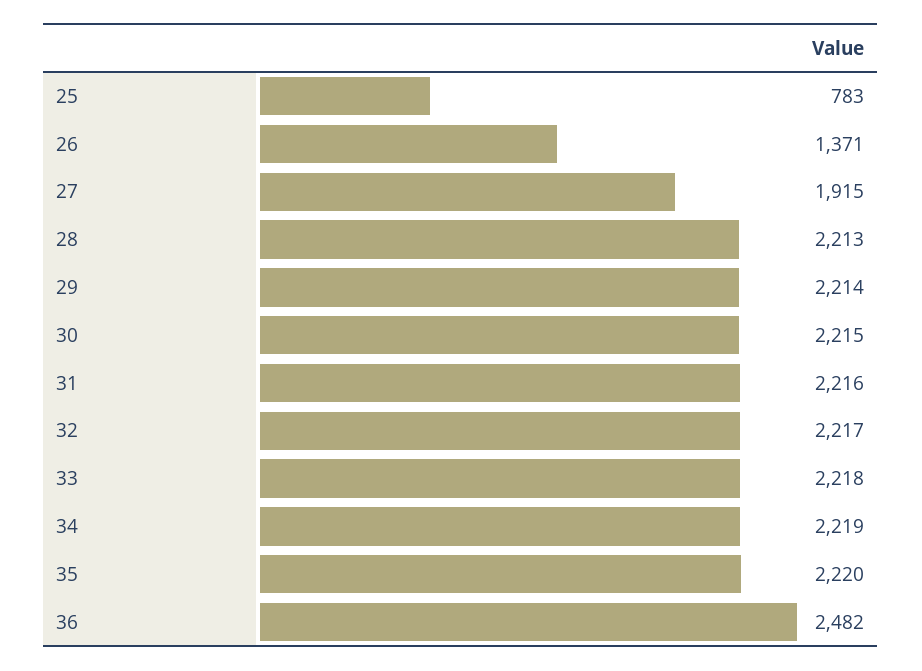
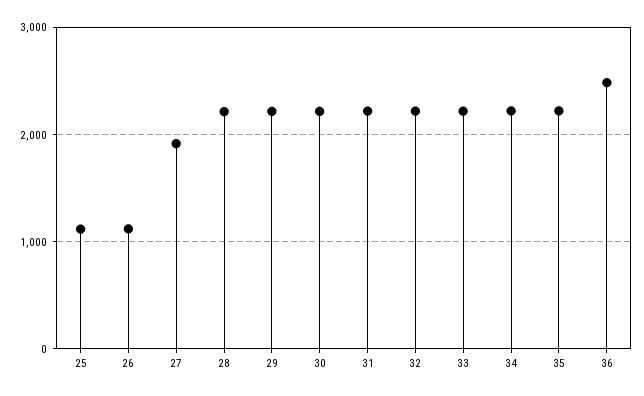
25: 783 -> 1100
26: 1371 -> 1100

